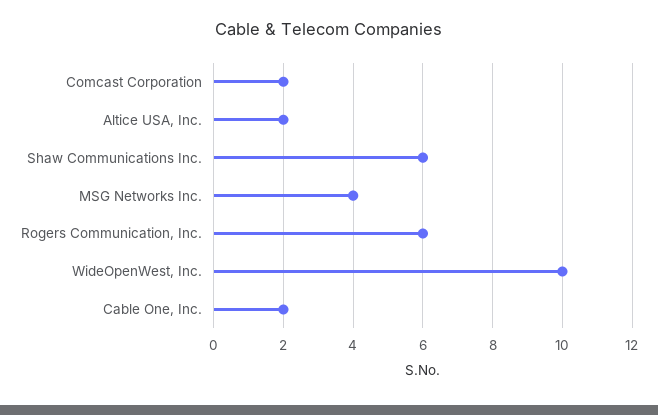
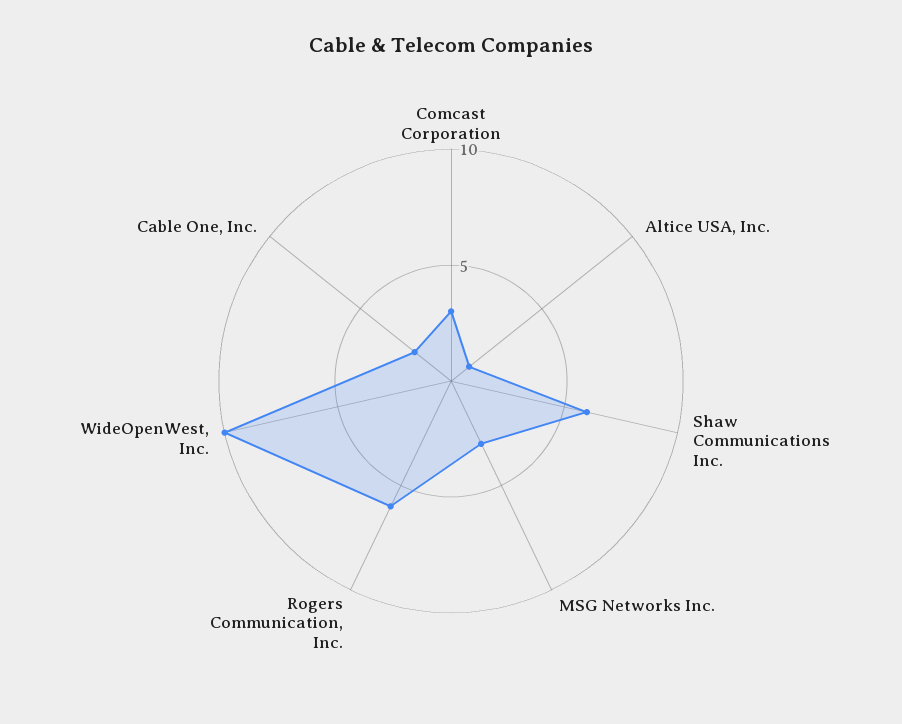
Comcast Corporation: 2 -> 3
Altice USA, Inc.: 2 -> 1
MSG Networks Inc.: 4 -> 3

